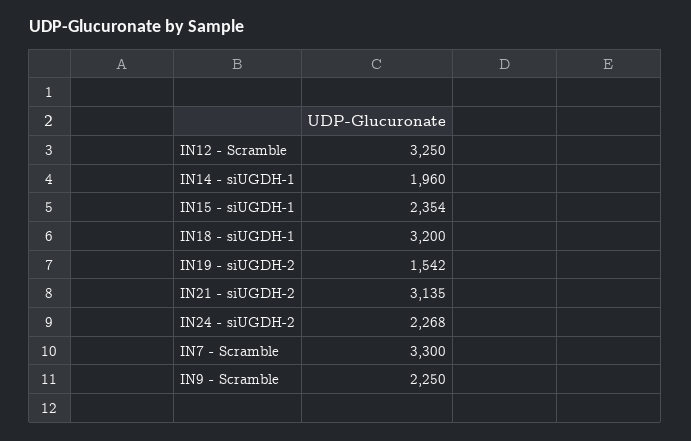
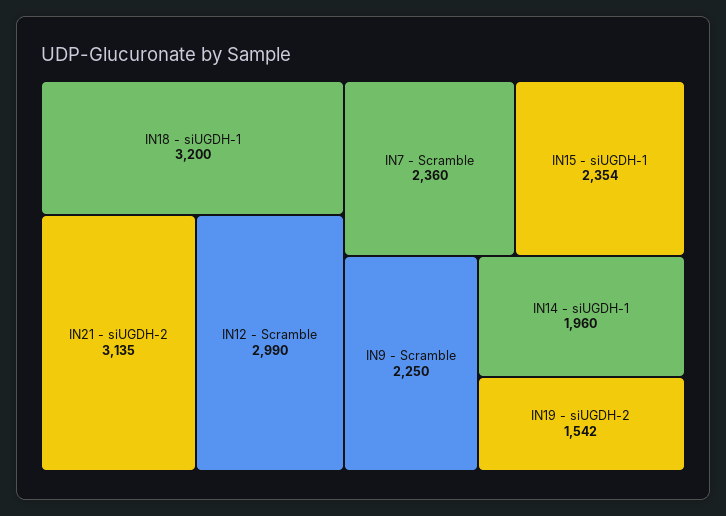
IN12 - Scramble: 3250 -> 2990
IN24 - siUGDH-2: 2268 -> none
IN7 - Scramble: 3300 -> 2360

